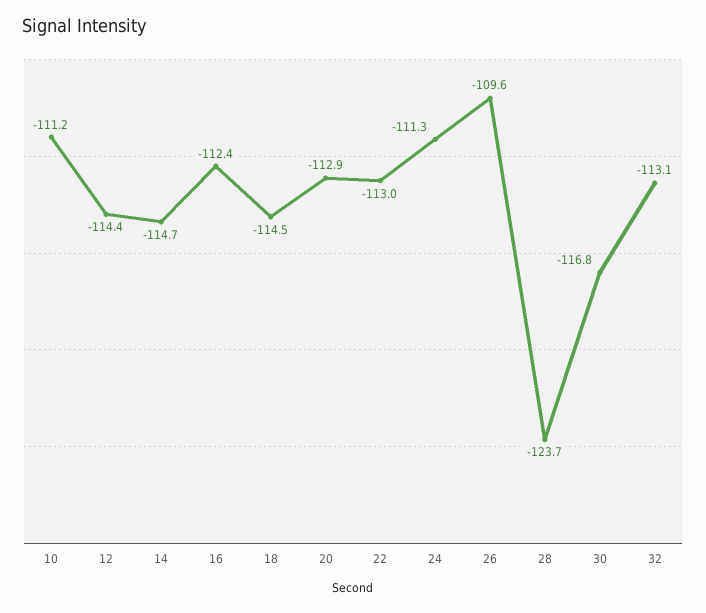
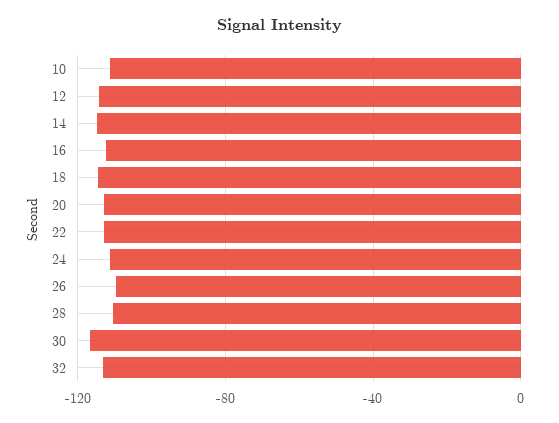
28: -123.7 -> -110

